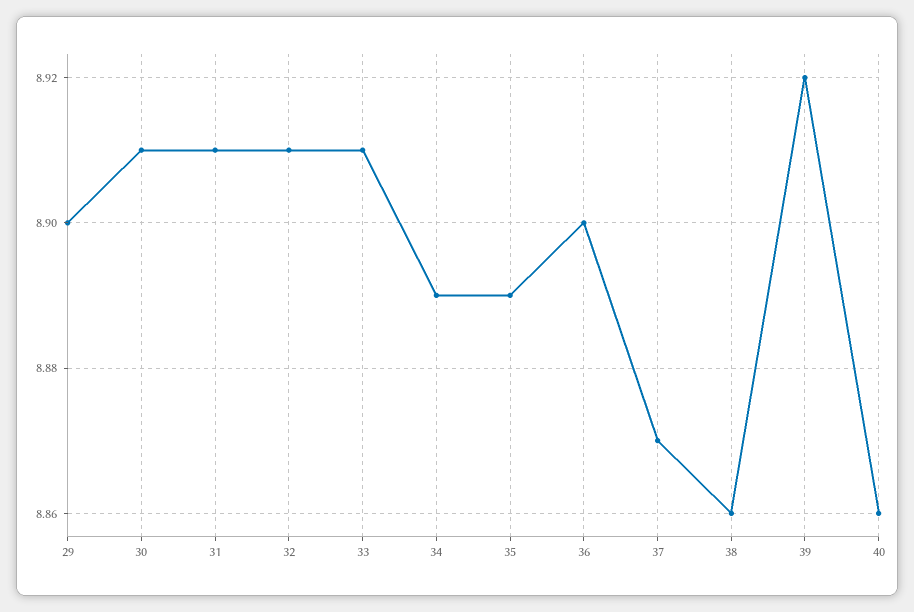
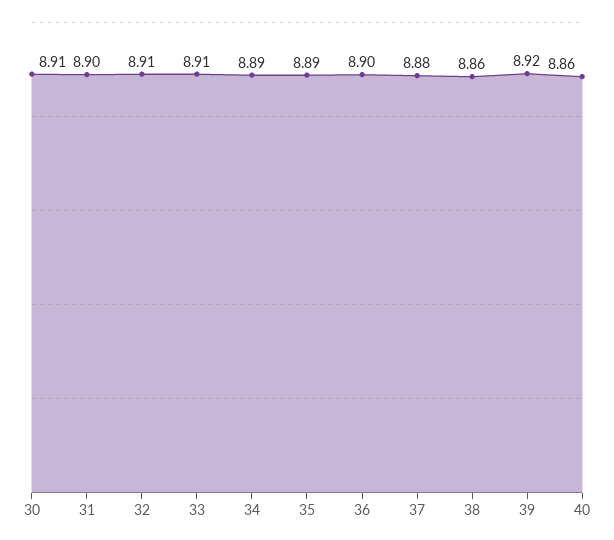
29: 8.9 -> none
31: 8.91 -> 8.9
37: 8.87 -> 8.88

